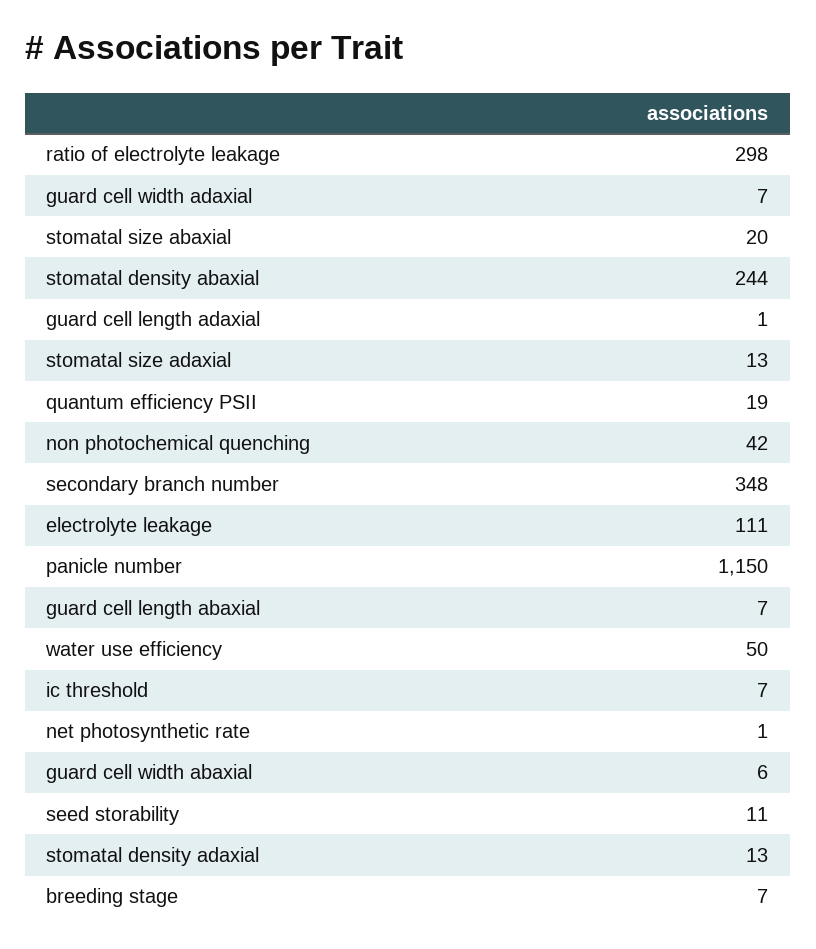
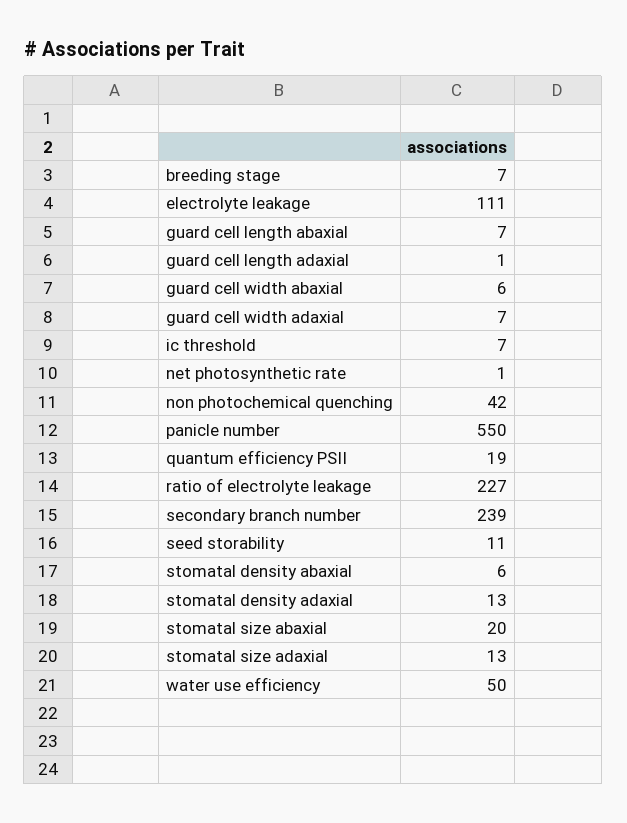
ratio of electrolyte leakage: 298 -> 227
stomatal density abaxial: 244 -> 6
secondary branch number: 348 -> 239
panicle number: 1150 -> 550

